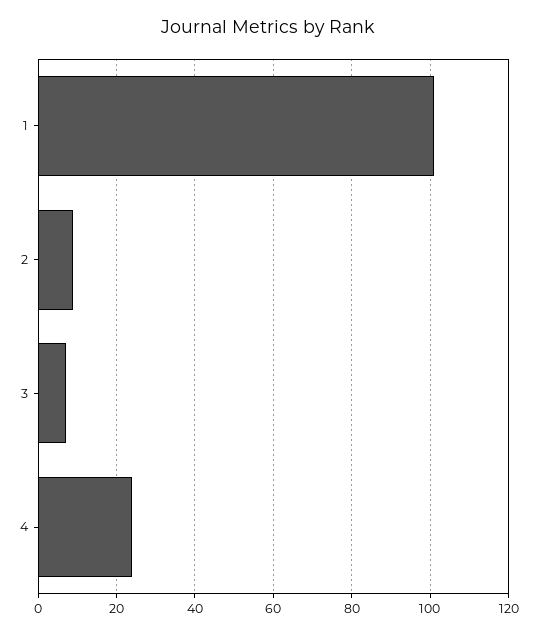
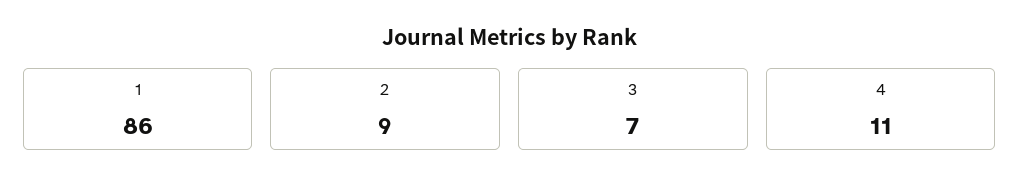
1: 100 -> 86
4: 25 -> 11

